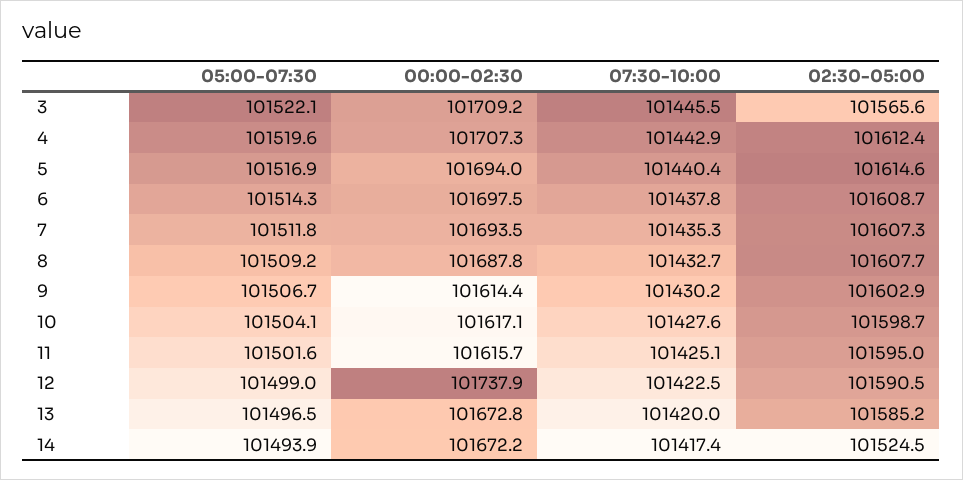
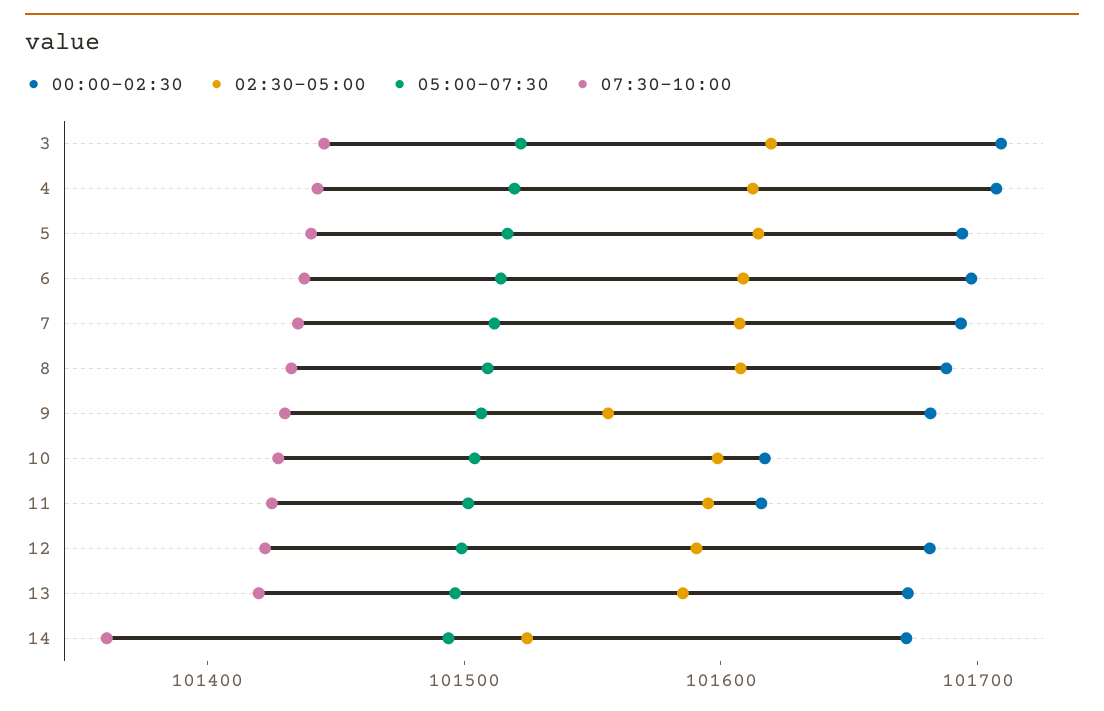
02:30-05:00, 3: 101565.6 -> 101620
00:00-02:30, 9: 101614.4 -> 101680
02:30-05:00, 9: 101602.9 -> 101560
00:00-02:30, 12: 101737.9 -> 101680
07:30-10:00, 14: 101417.4 -> 101360

